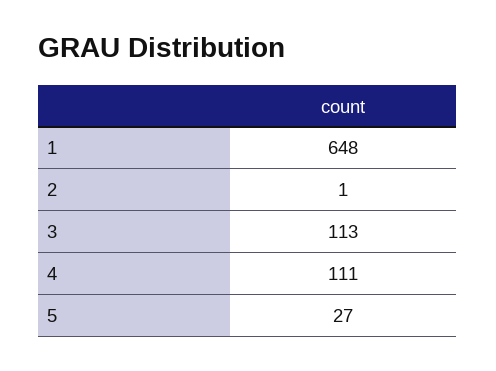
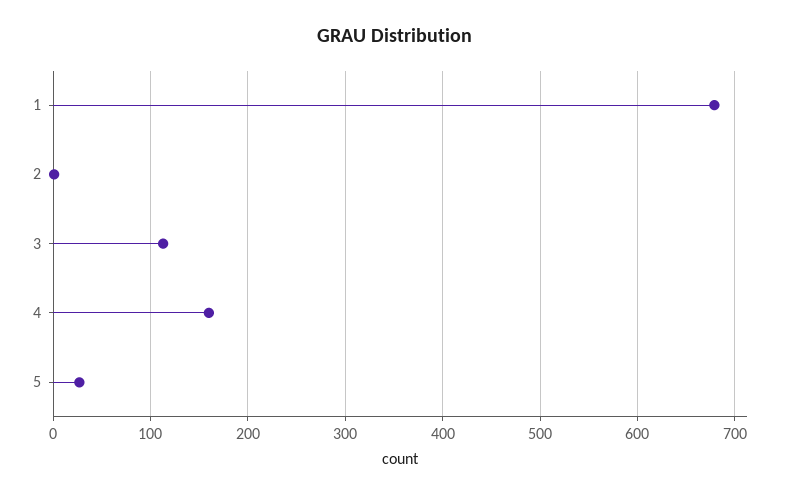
1: 648 -> 680
4: 111 -> 160

